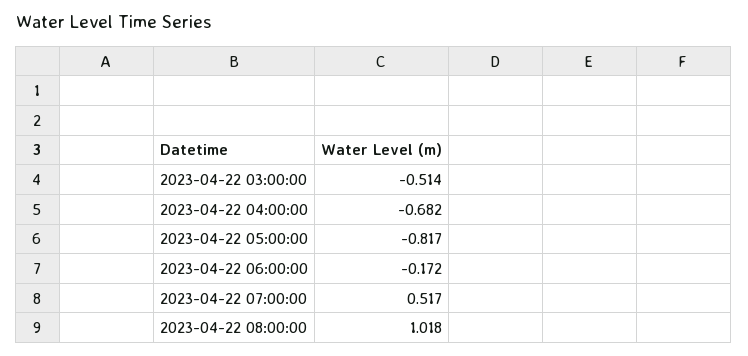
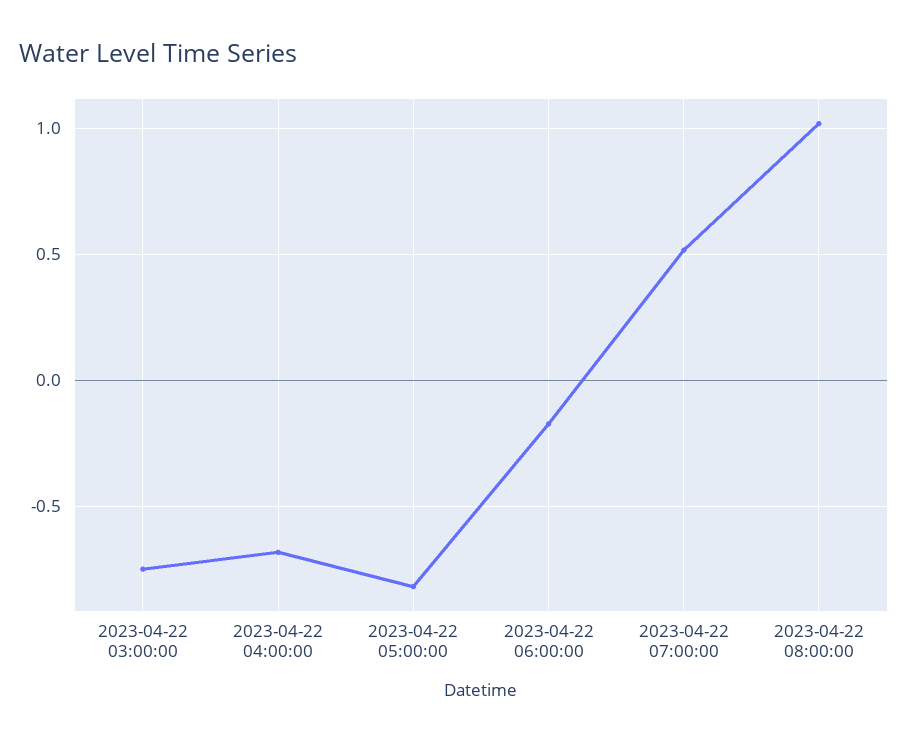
2023-04-22 03:00:00: -0.514 -> -0.75

